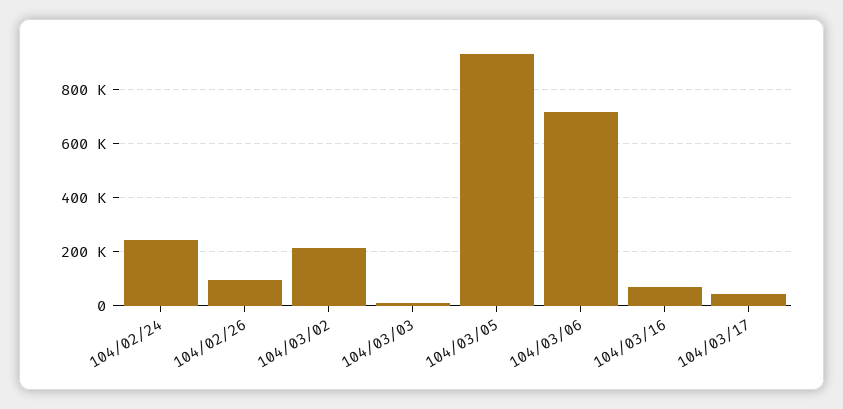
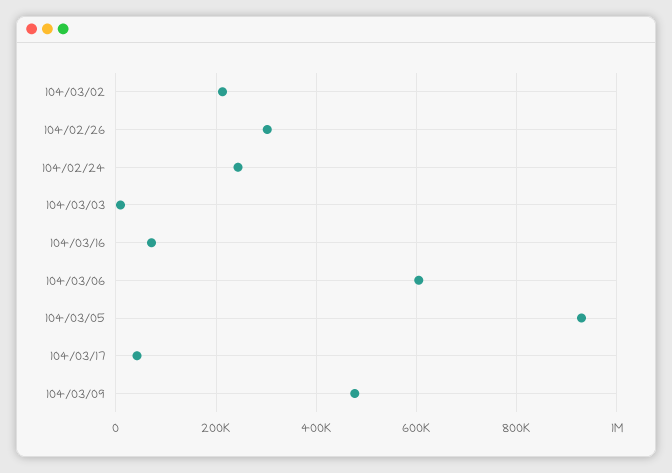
104/02/26: 100000 -> 300000
104/03/06: 725000 -> 600000
104/03/09: none -> 480000

